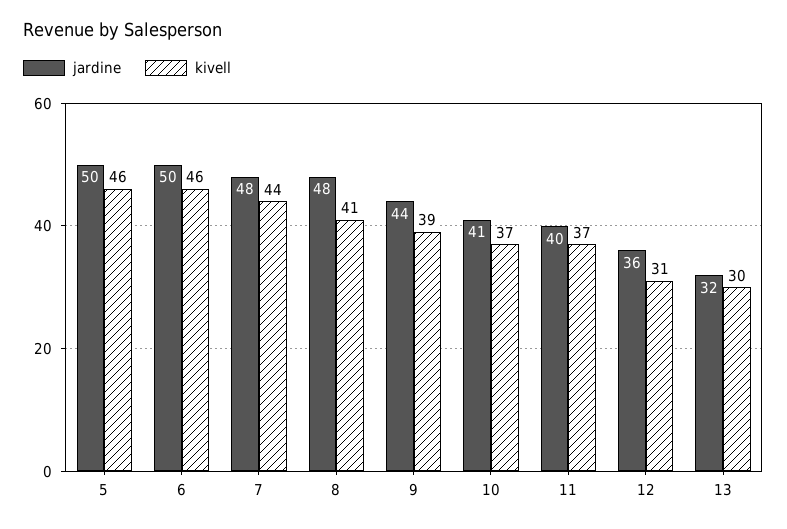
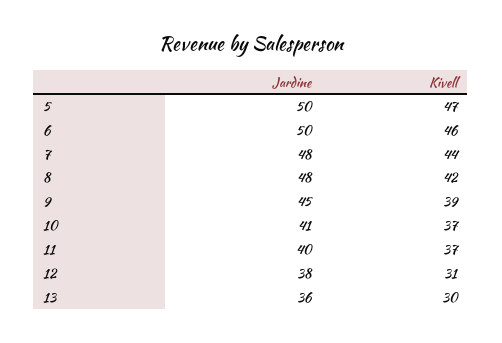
kivell, 5: 46 -> 47
kivell, 8: 41 -> 42
jardine, 9: 44 -> 45
jardine, 12: 36 -> 38
jardine, 13: 32 -> 36

